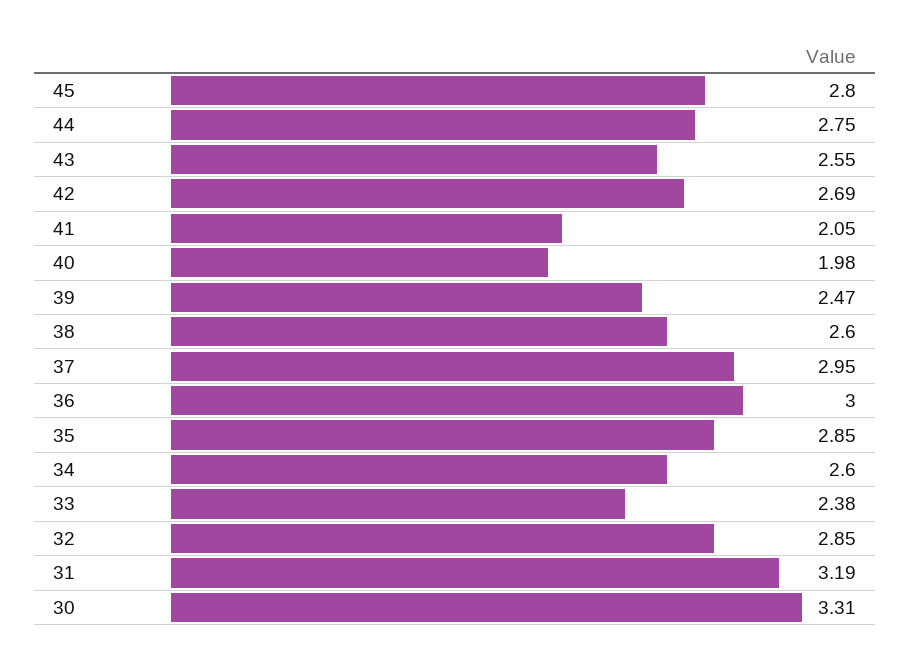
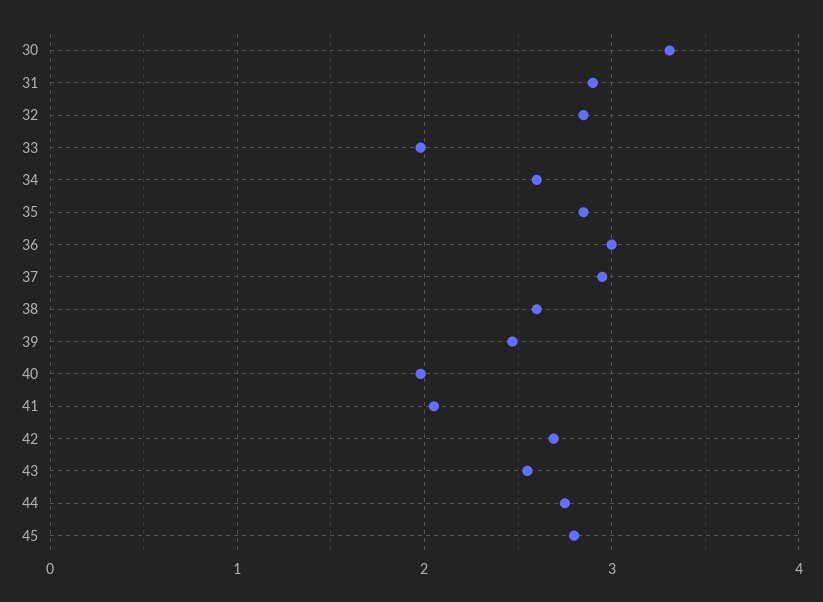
33: 2.38 -> 2
31: 3.19 -> 2.9

